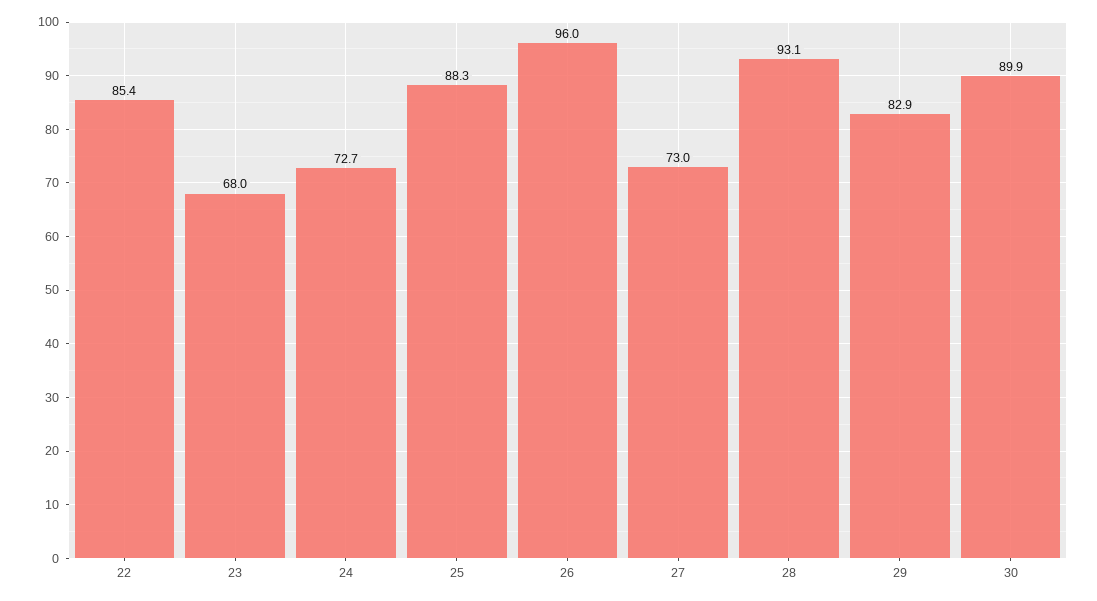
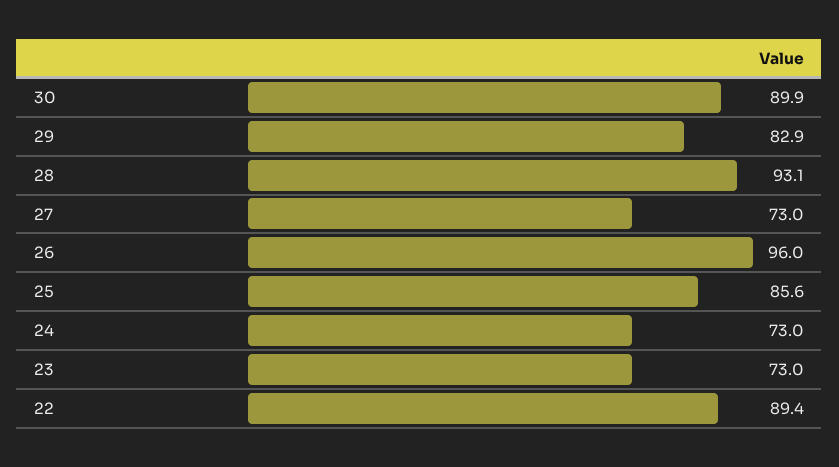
22: 85.4 -> 89.4
23: 68 -> 73
24: 72.7 -> 73
25: 88.3 -> 85.6

